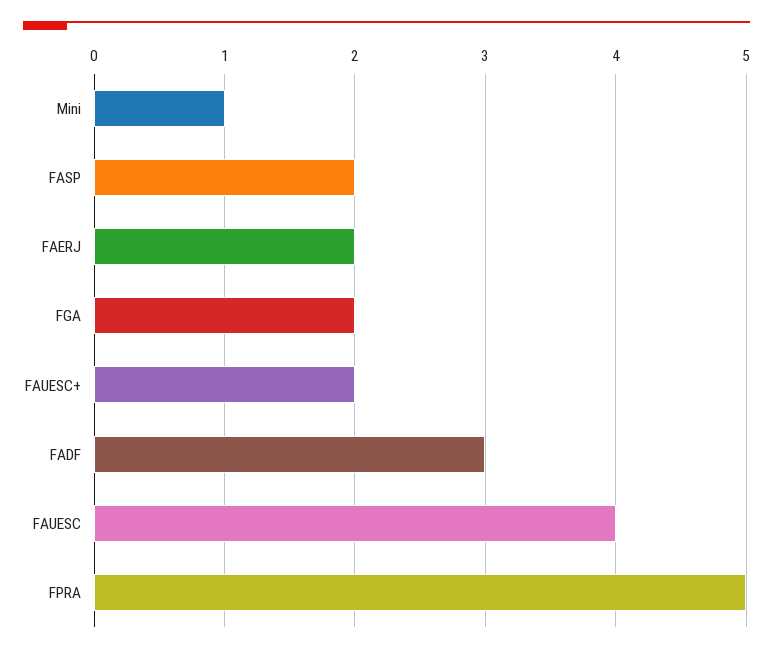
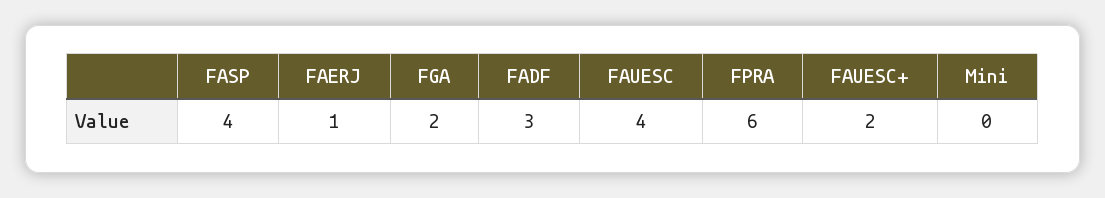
Mini: 1 -> 0
FASP: 2 -> 4
FAERJ: 2 -> 1
FPRA: 5 -> 6

